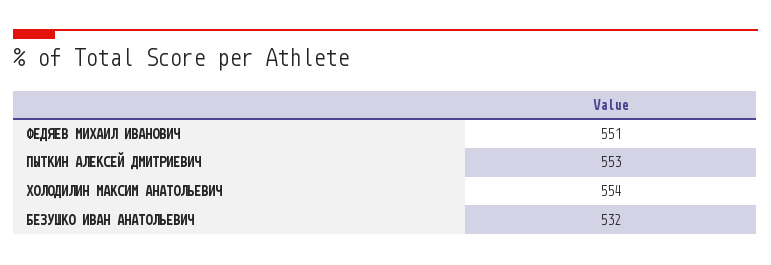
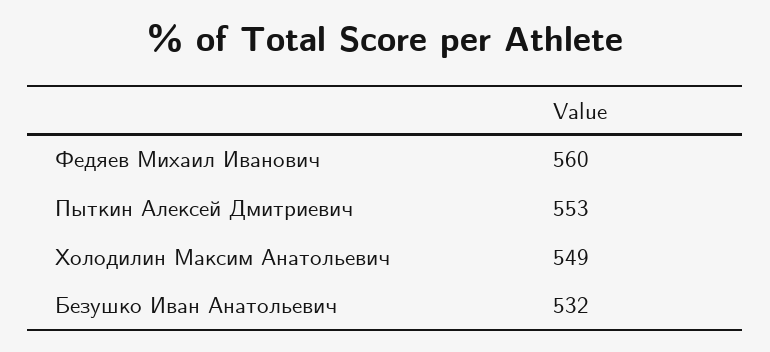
ФЕДЯЕВ МИХАИЛ ИВАНОВИЧ: 551 -> 560
ХОЛОДИЛИН МАКСИМ АНАТОЛЬЕВИЧ: 554 -> 549

